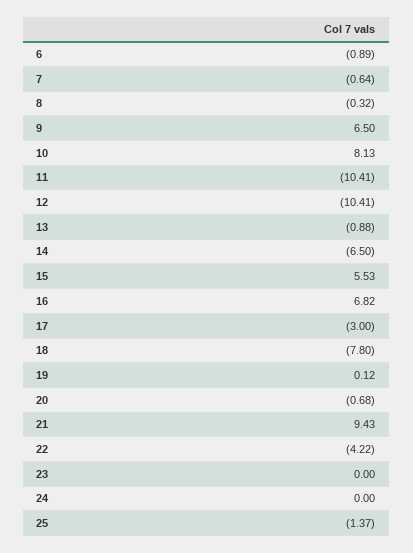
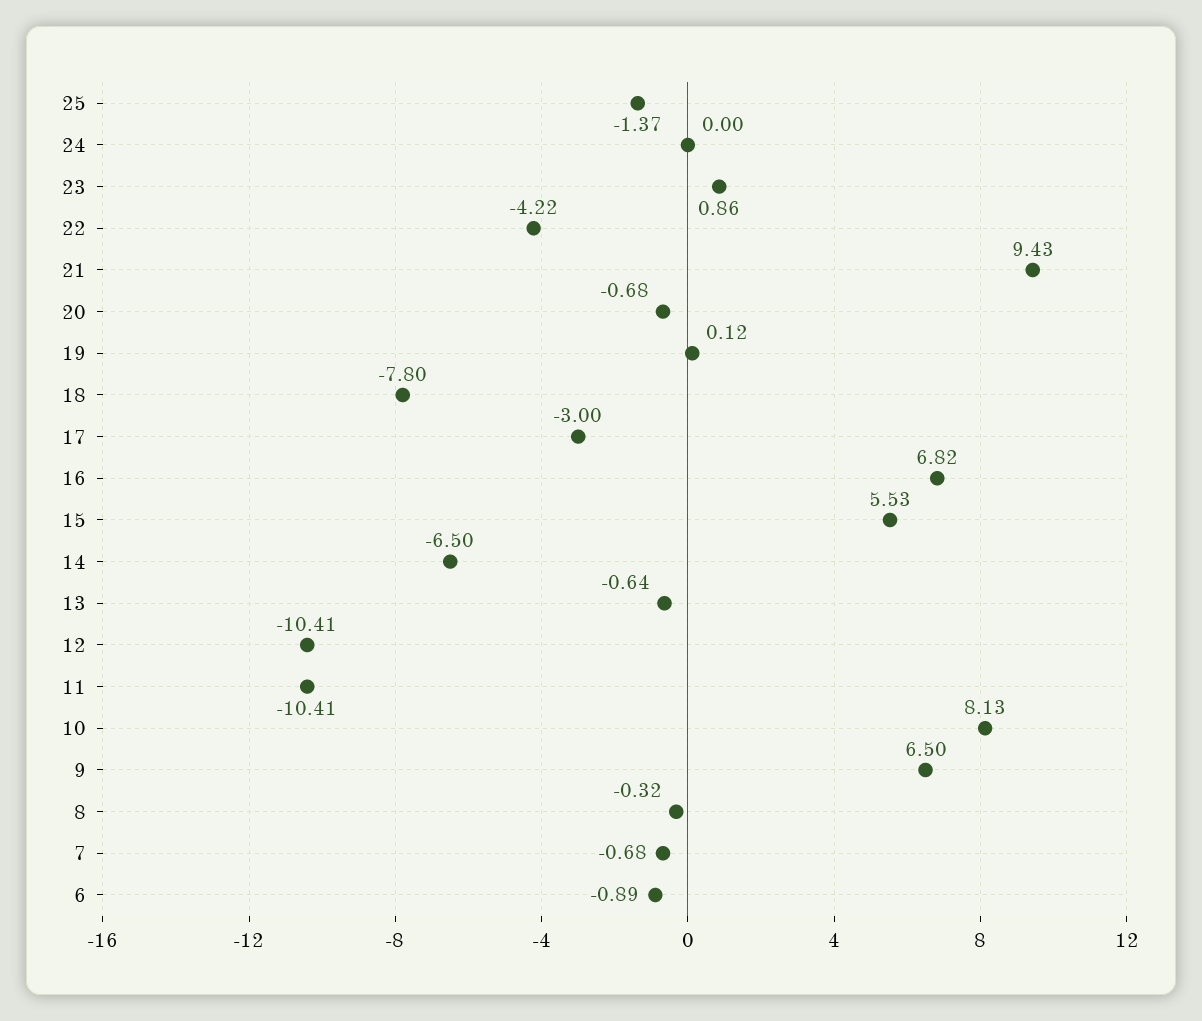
7: -0.64 -> -0.68
13: -0.88 -> -0.64
23: 0 -> 0.86

